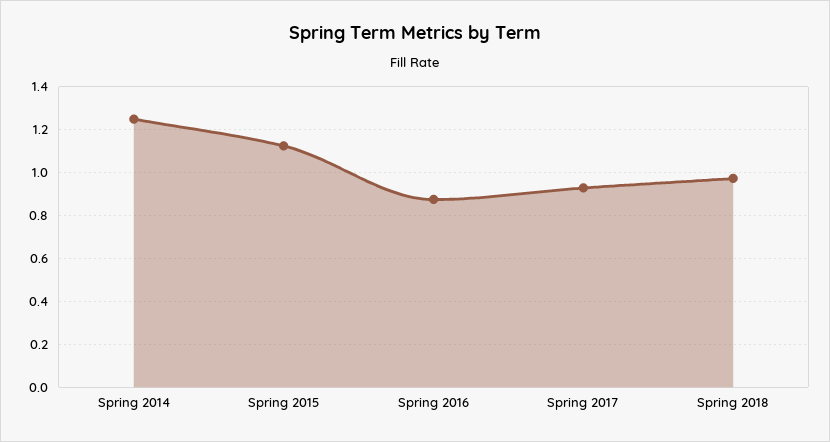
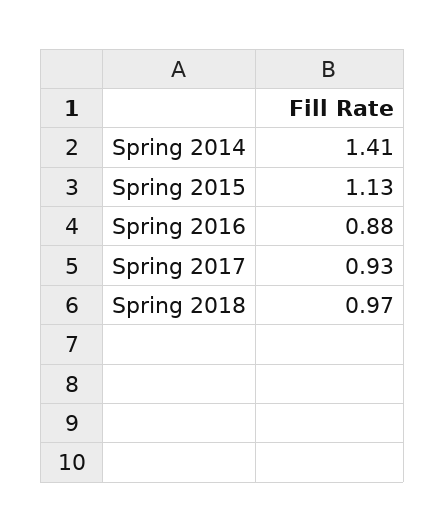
Spring 2014: 1.25 -> 1.41

